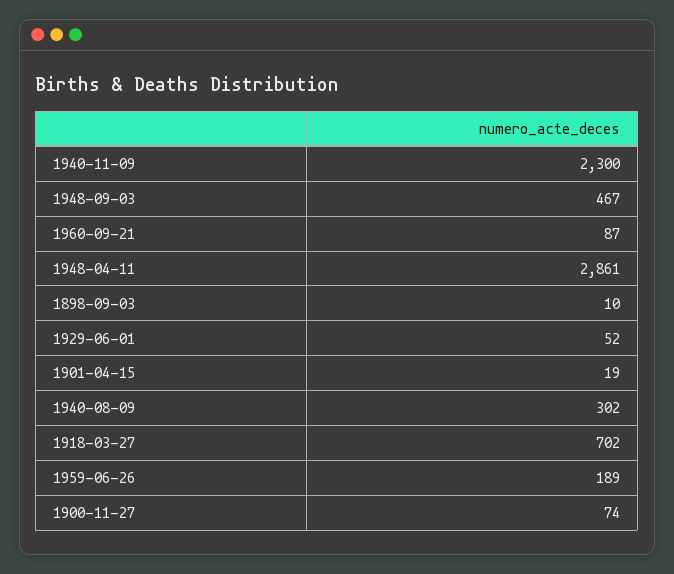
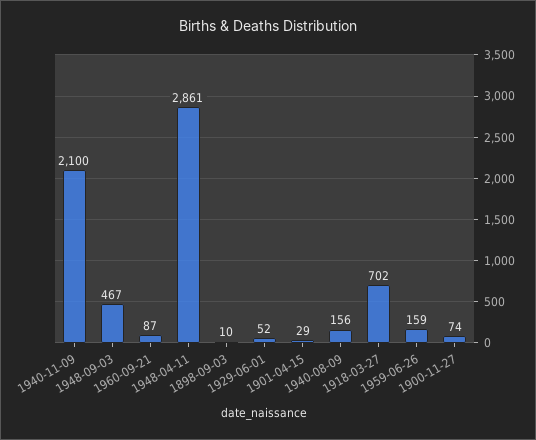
1940-11-09: 2300 -> 2100
1901-04-15: 19 -> 29
1940-08-09: 302 -> 156
1959-06-26: 189 -> 159

